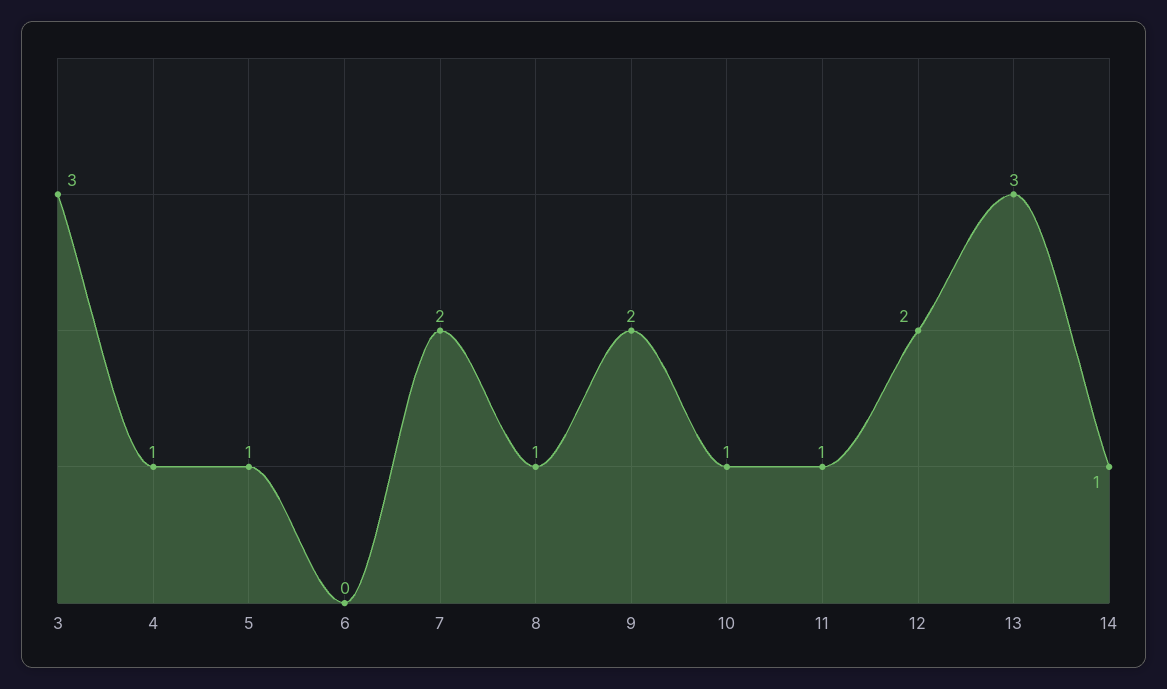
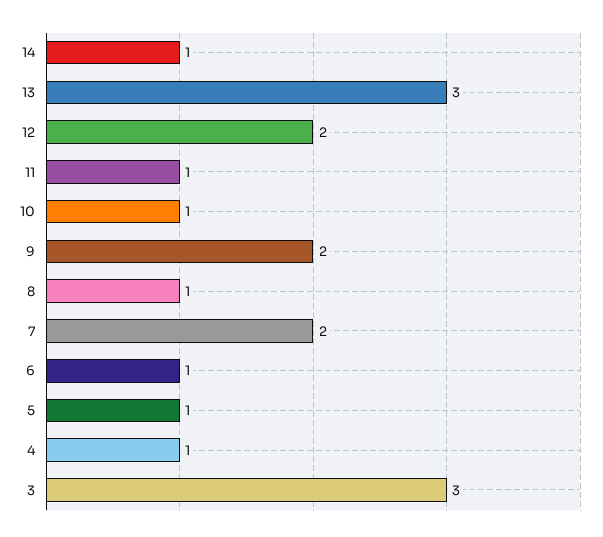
6: 0 -> 1

